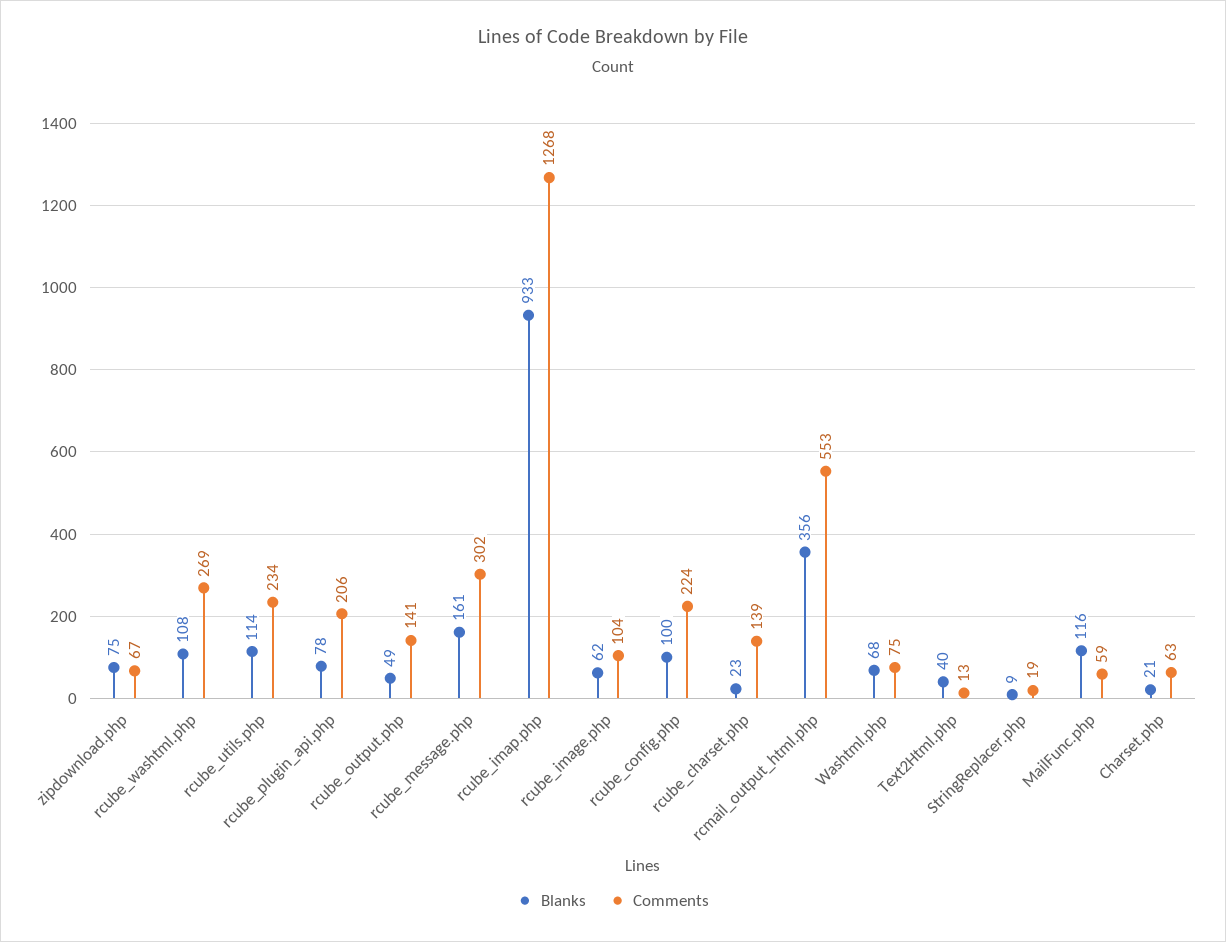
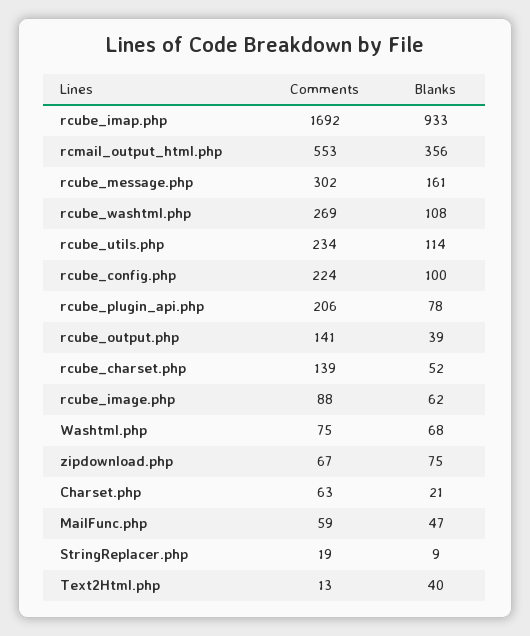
Blanks, rcube_output.php: 49 -> 39
Comments, rcube_imap.php: 1268 -> 1692
Comments, rcube_image.php: 104 -> 88
Blanks, rcube_charset.php: 23 -> 52
Blanks, MailFunc.php: 116 -> 47

